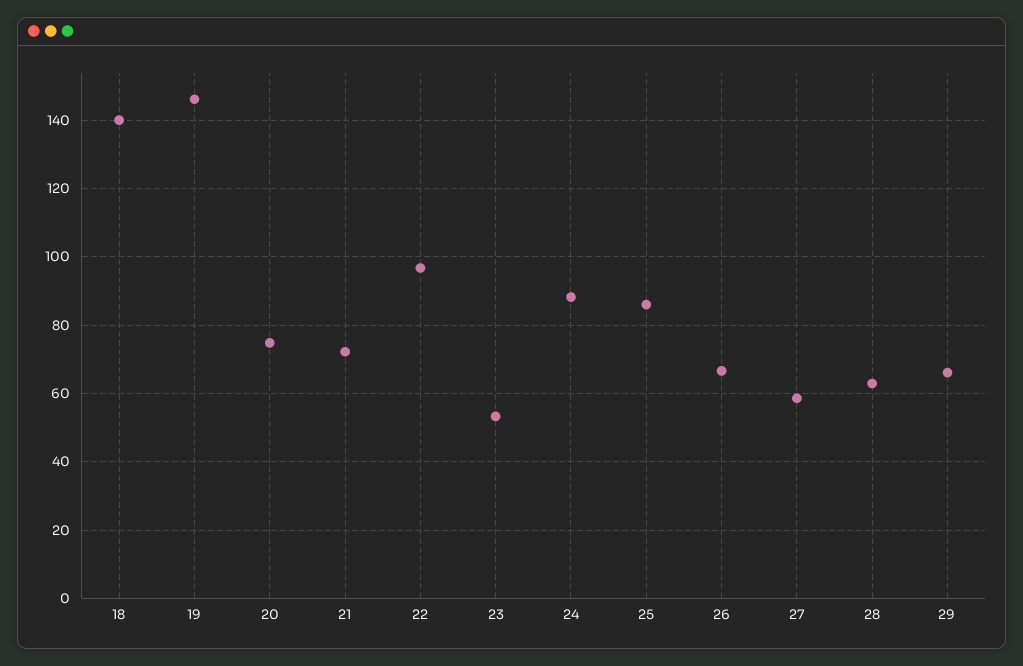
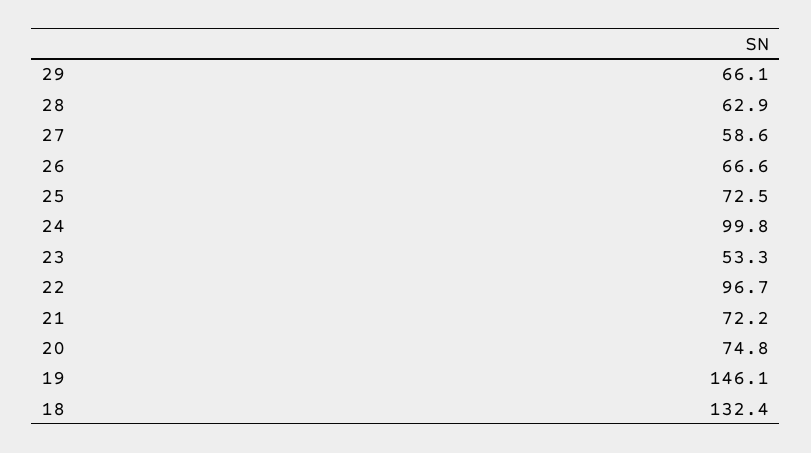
18: 140 -> 132.4
24: 88 -> 99.8
25: 86 -> 72.5

